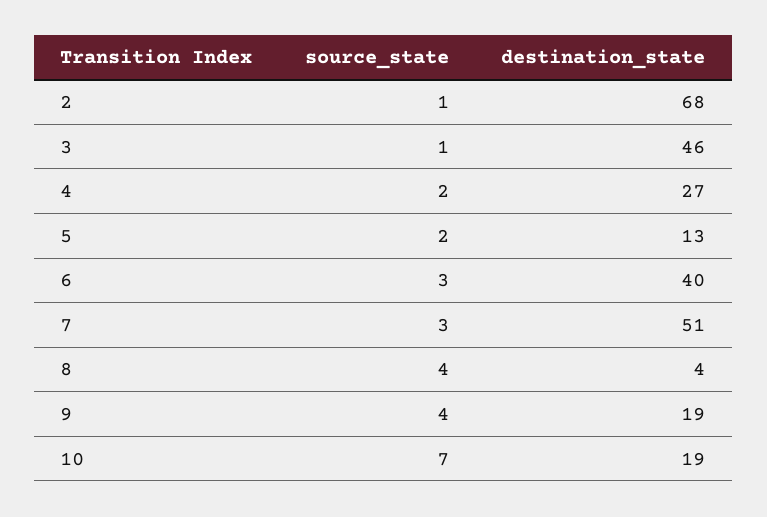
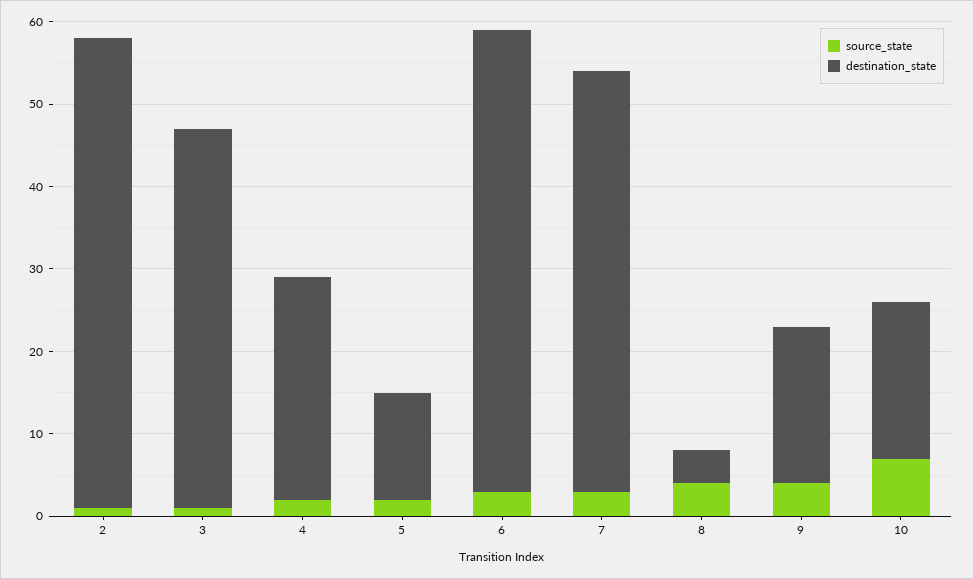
destination_state, 2: 68 -> 57
destination_state, 6: 40 -> 56

